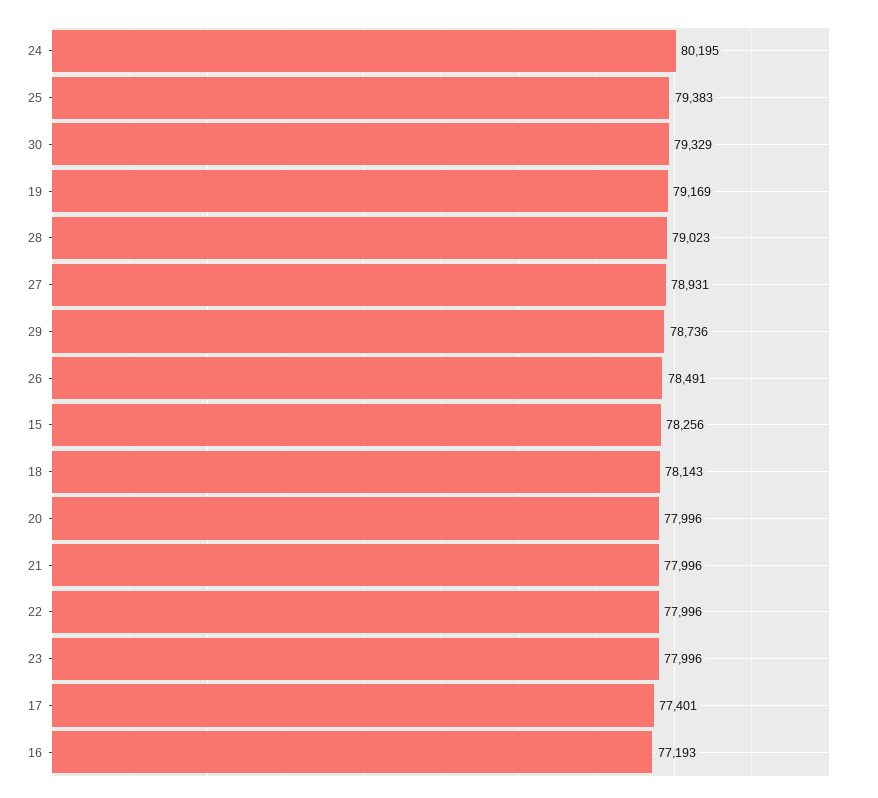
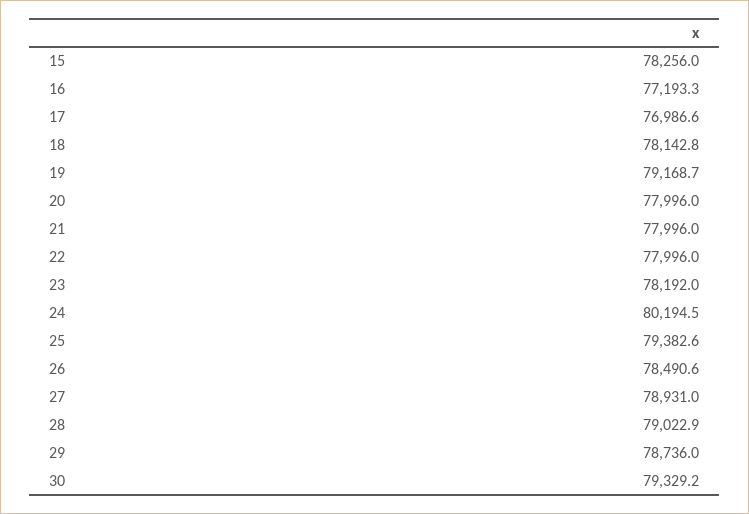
23: 77996 -> 78192
17: 77401 -> 76986.6

